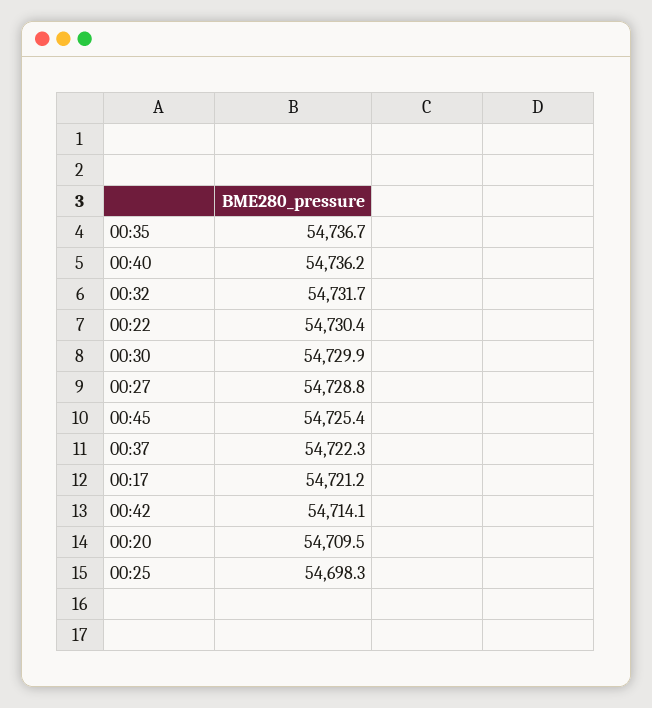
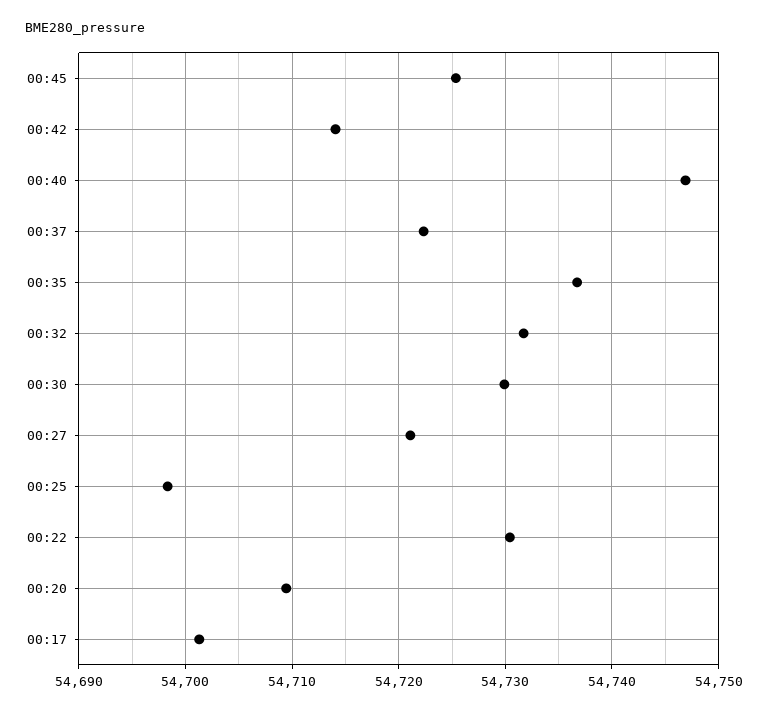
00:40: 54736.2 -> 54747
00:27: 54728.8 -> 54721
00:17: 54721.2 -> 54701

